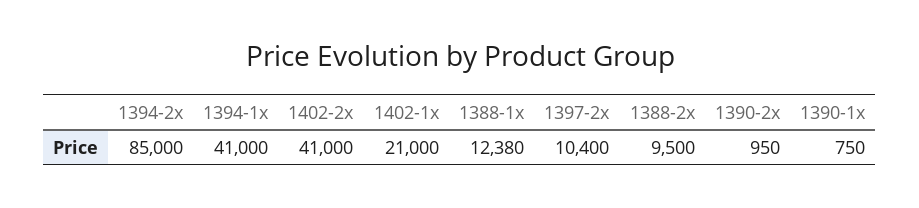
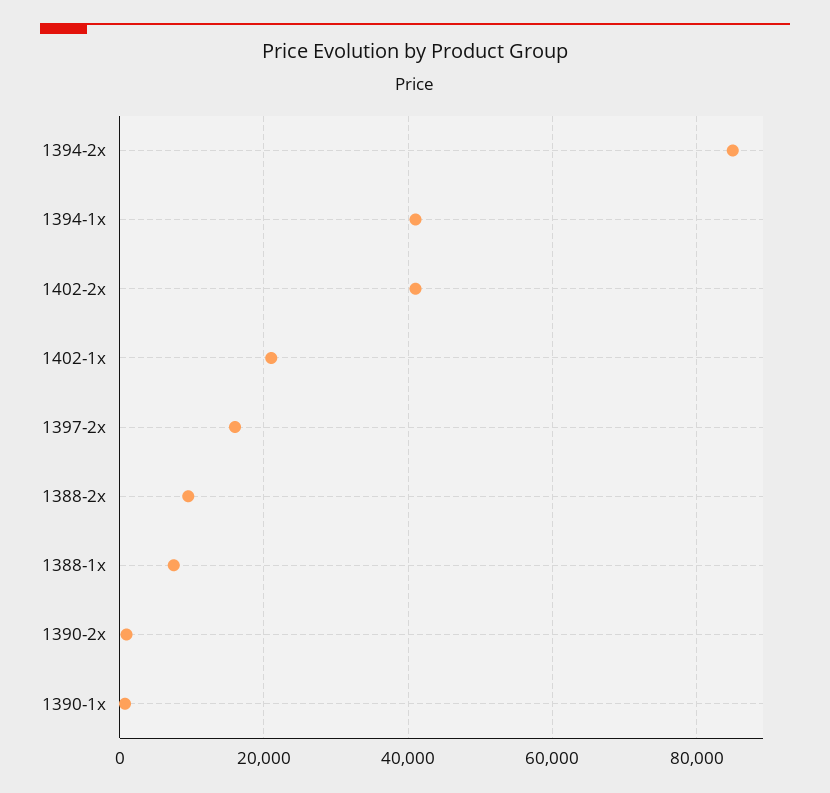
1388-1x: 12380 -> 8000
1397-2x: 10400 -> 16000

